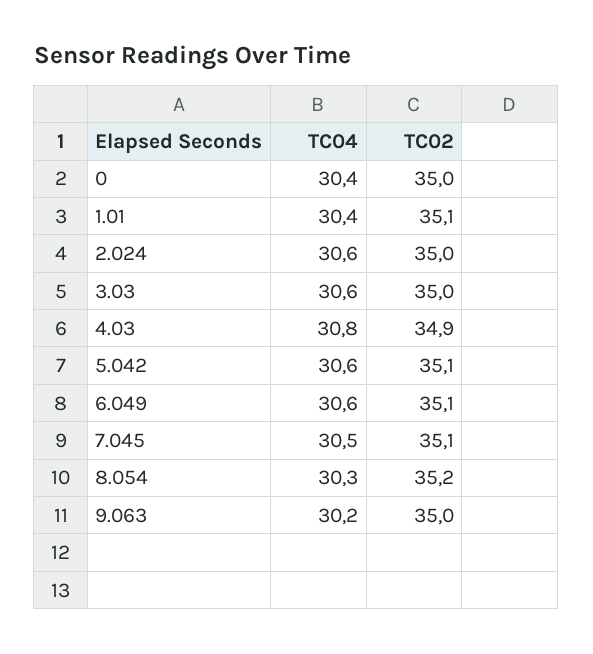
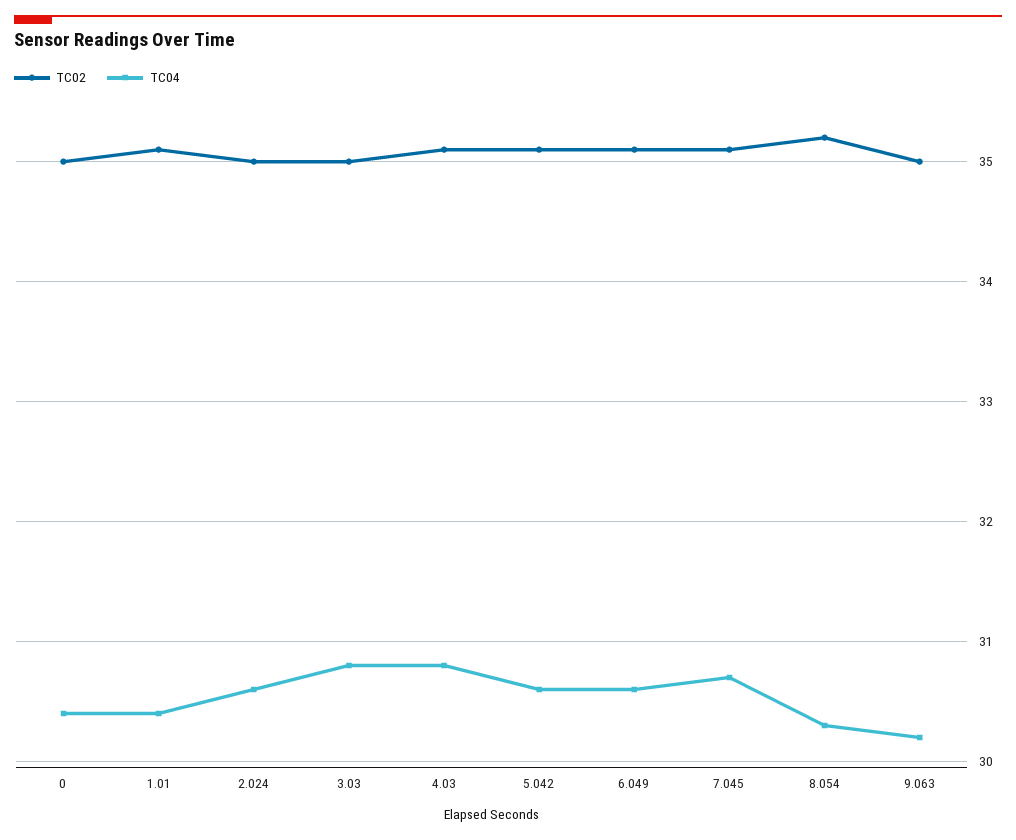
TC04, 3.03: 30.6 -> 30.8
TC02, 4.03: 34.9 -> 35.1
TC04, 7.045: 30.5 -> 30.7

